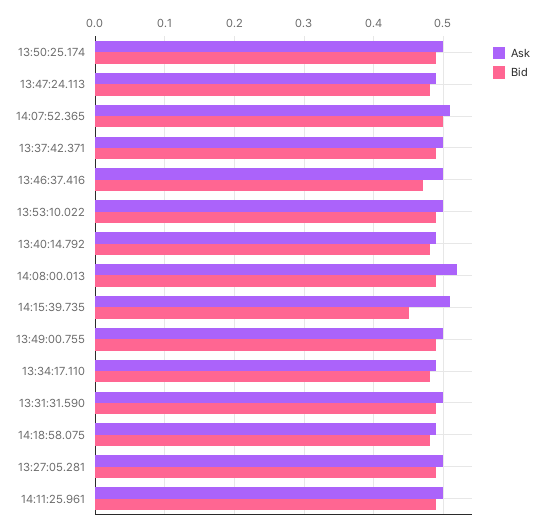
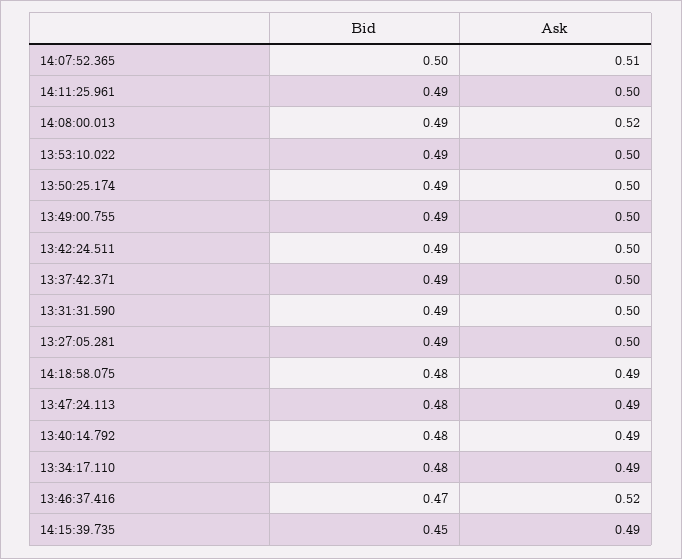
Ask, 13:46:37.416: 0.5 -> 0.52
Ask, 14:15:39.735: 0.51 -> 0.49
Bid, 13:42:24.511: none -> 0.49
Ask, 13:42:24.511: none -> 0.5

